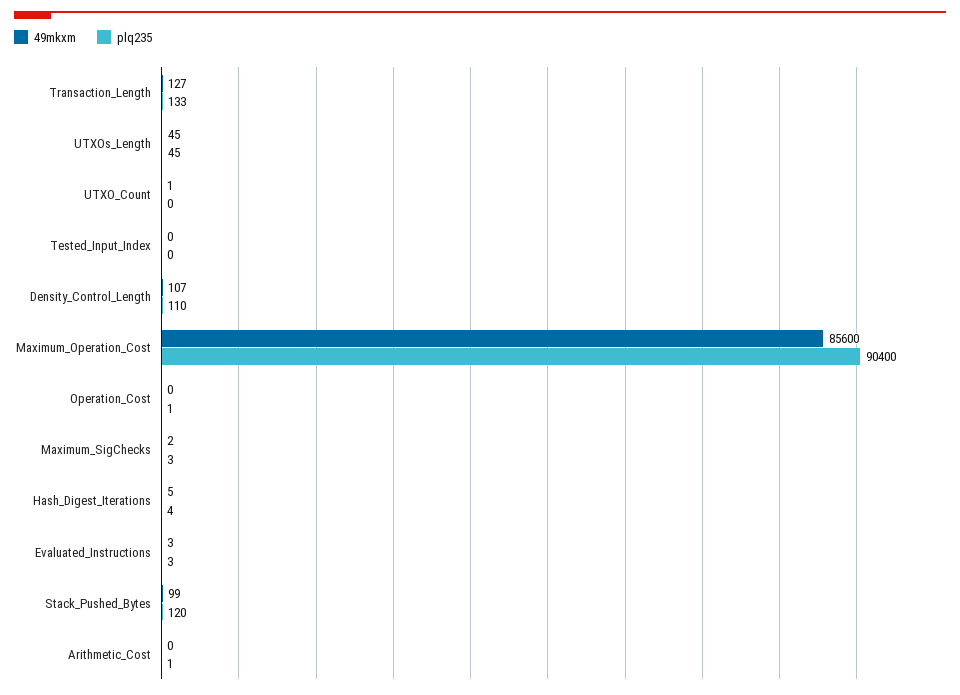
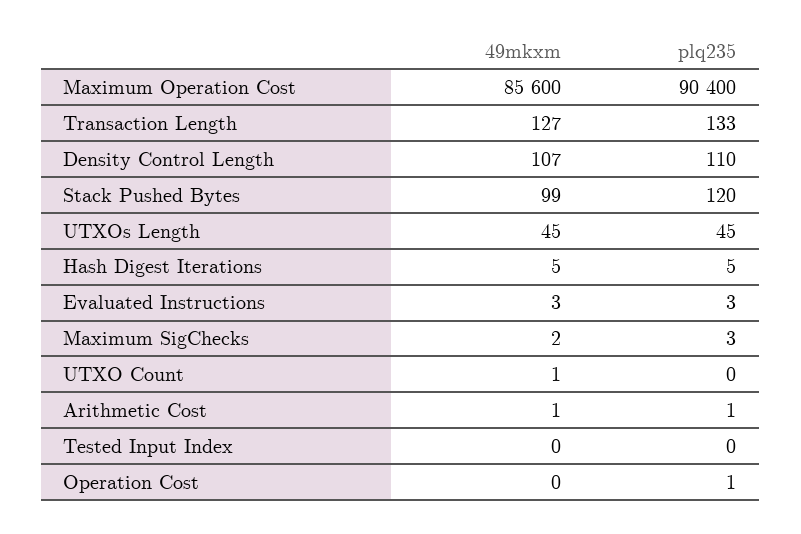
plq235, Hash_Digest_Iterations: 4 -> 5
49mkxm, Arithmetic_Cost: 0 -> 1

